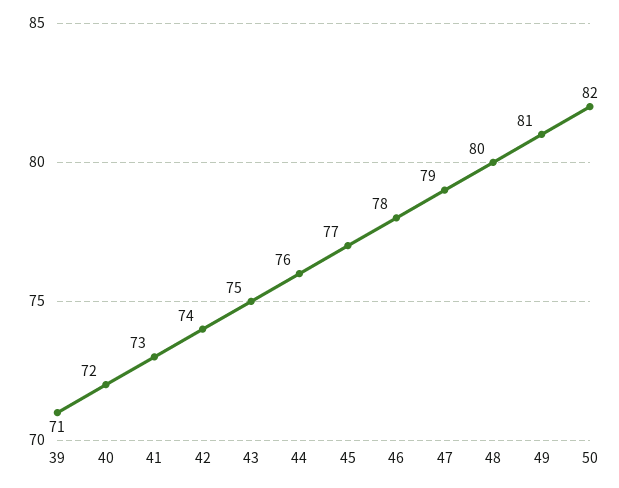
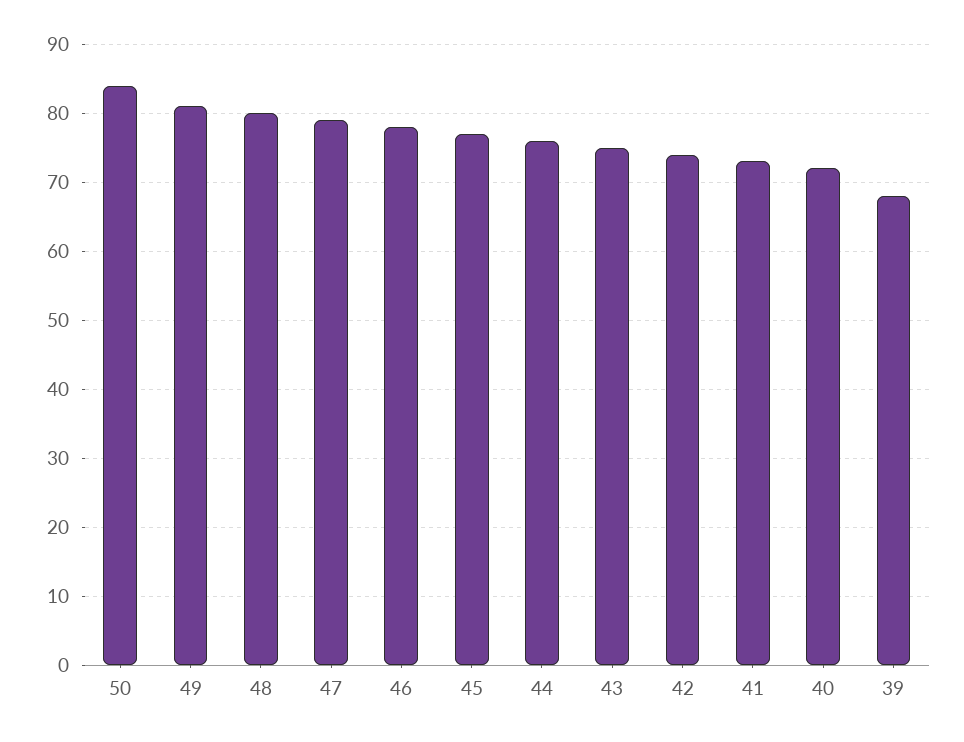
39: 71 -> 68
50: 82 -> 84

